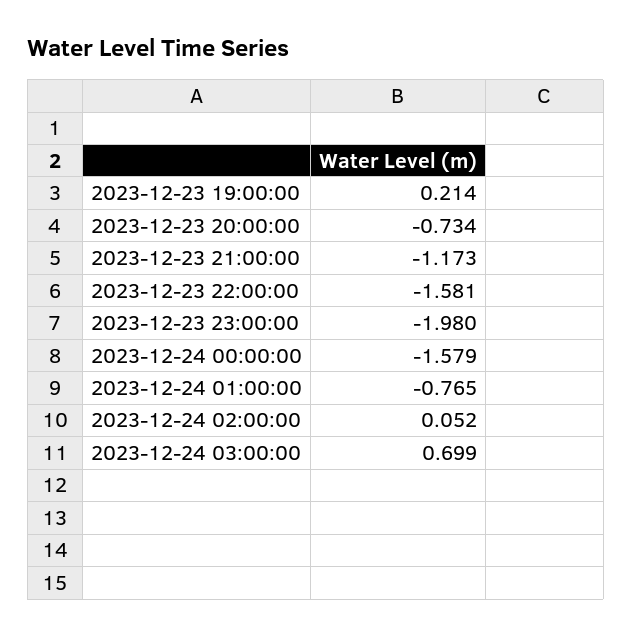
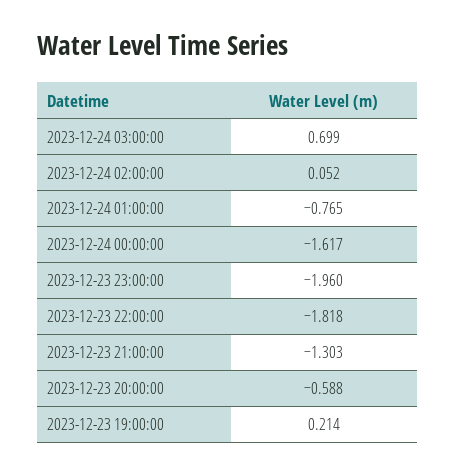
2023-12-23 20:00:00: -0.734 -> -0.588
2023-12-23 21:00:00: -1.173 -> -1.303
2023-12-23 22:00:00: -1.581 -> -1.818
2023-12-23 23:00:00: -1.98 -> -1.96
2023-12-24 00:00:00: -1.579 -> -1.617

